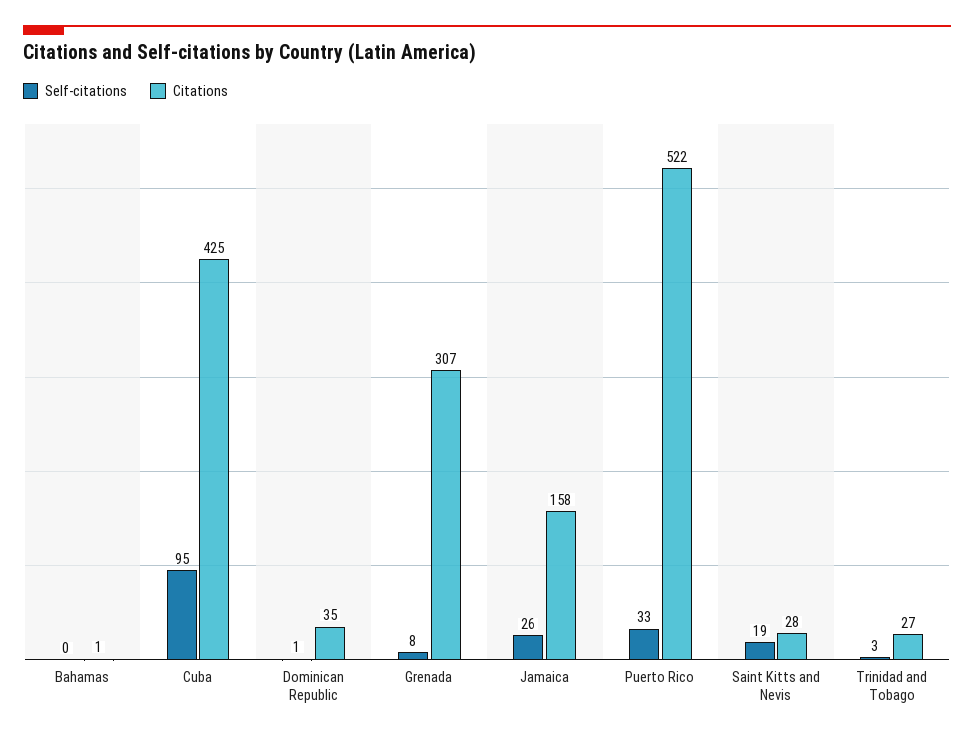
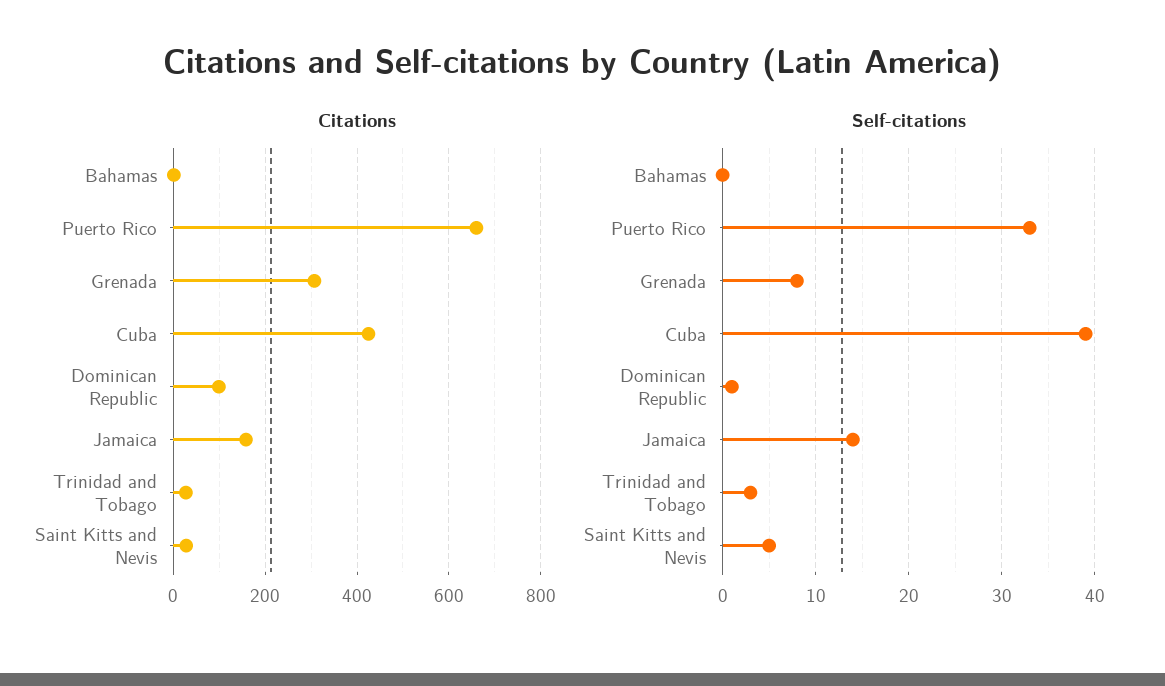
Self-citations, Cuba: 95 -> 39
Citations, Dominican Republic: 35 -> 100
Self-citations, Jamaica: 26 -> 14
Citations, Puerto Rico: 522 -> 660
Self-citations, Saint Kitts and Nevis: 19 -> 5

